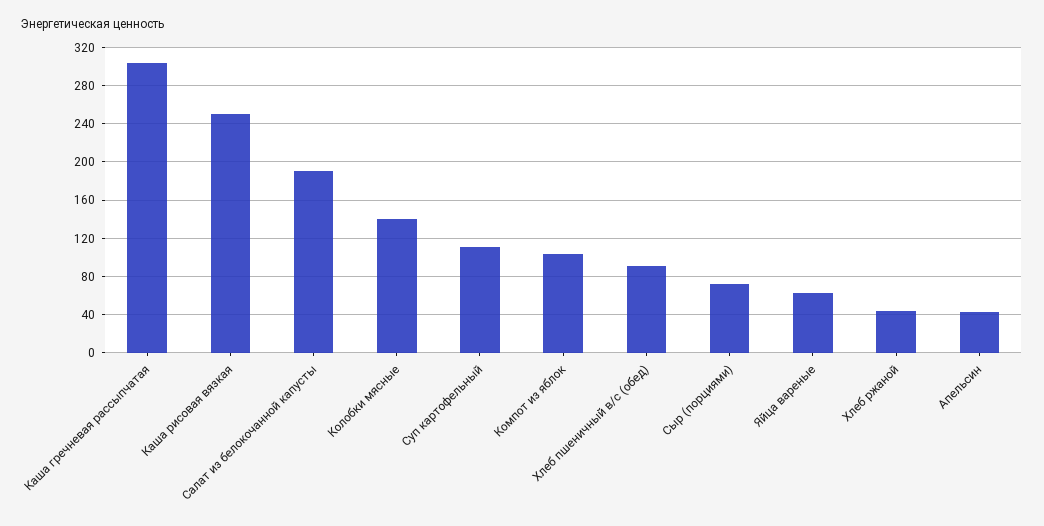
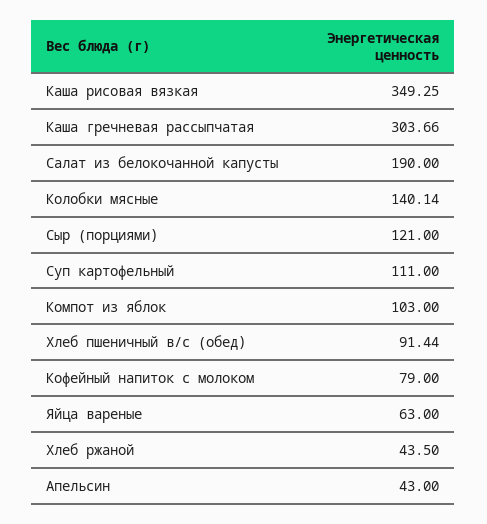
Каша рисовая вязкая: 250 -> 349.25
Сыр (порциями): 70 -> 121
Кофейный напиток с молоком: none -> 79

